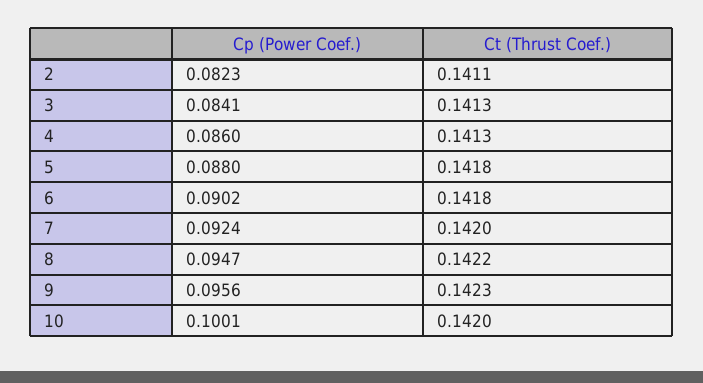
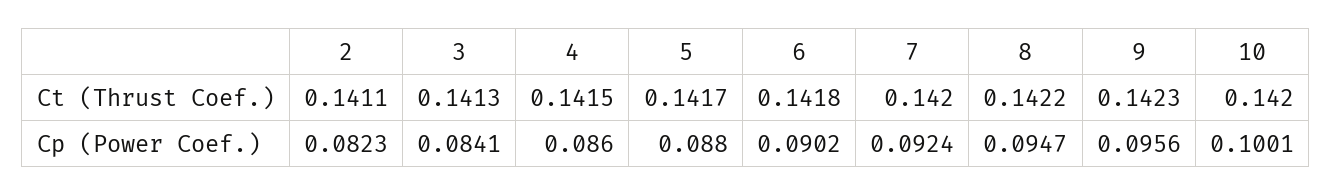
Ct (Thrust Coef.), 4: 0.1413 -> 0.1415
Ct (Thrust Coef.), 5: 0.1418 -> 0.1417

